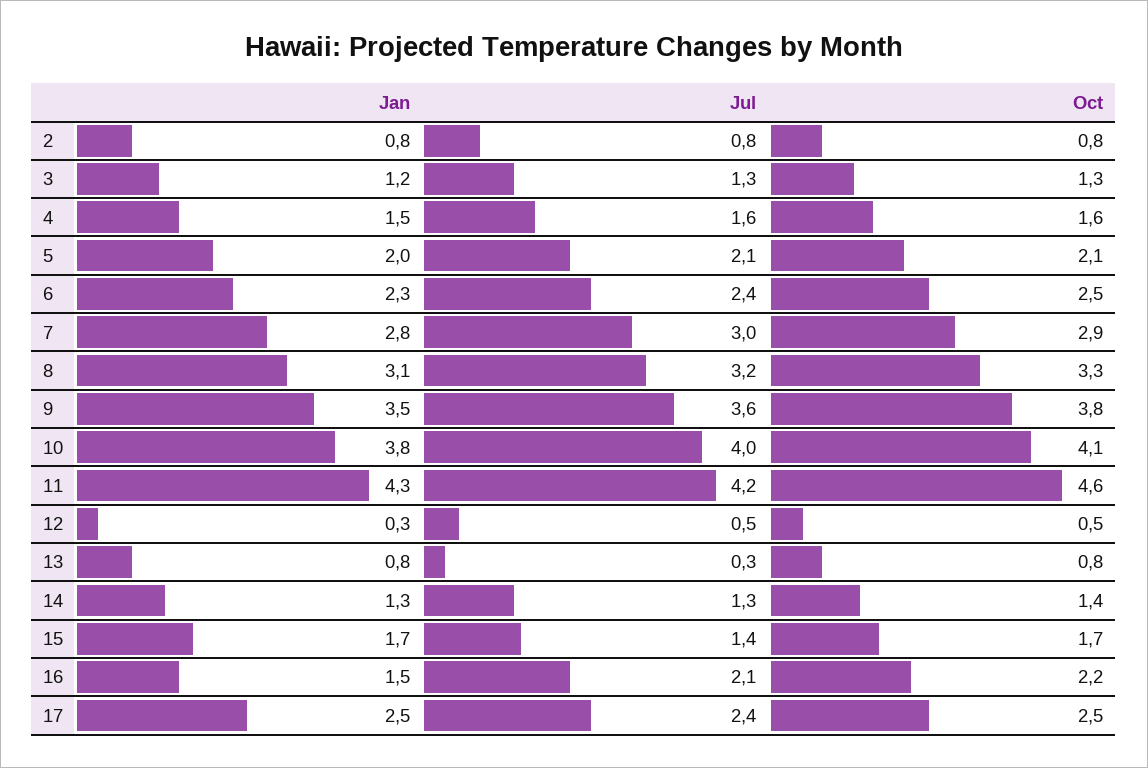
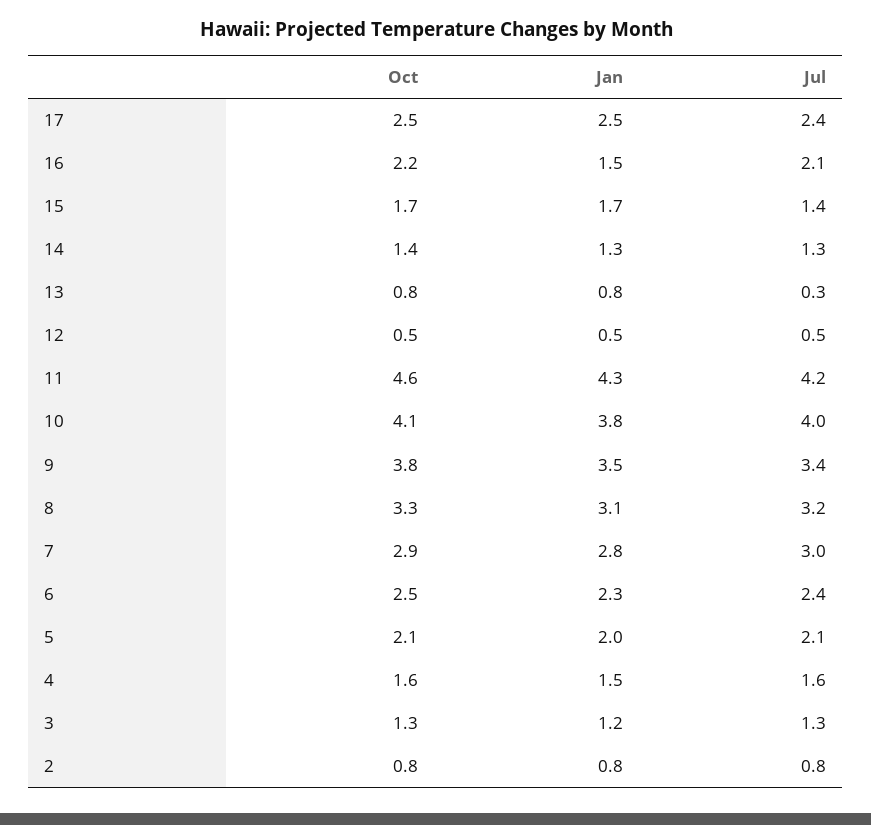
Jul, 9: 3.6 -> 3.4
Jan, 12: 0.3 -> 0.5

